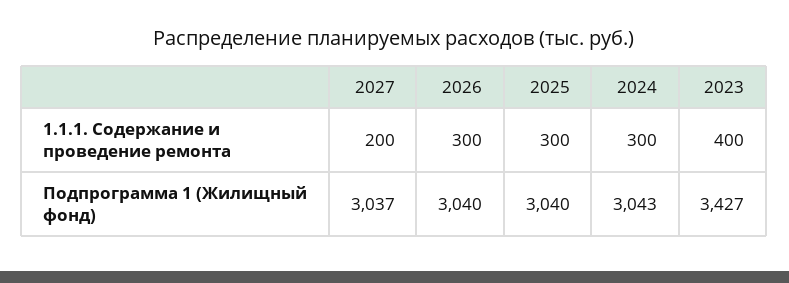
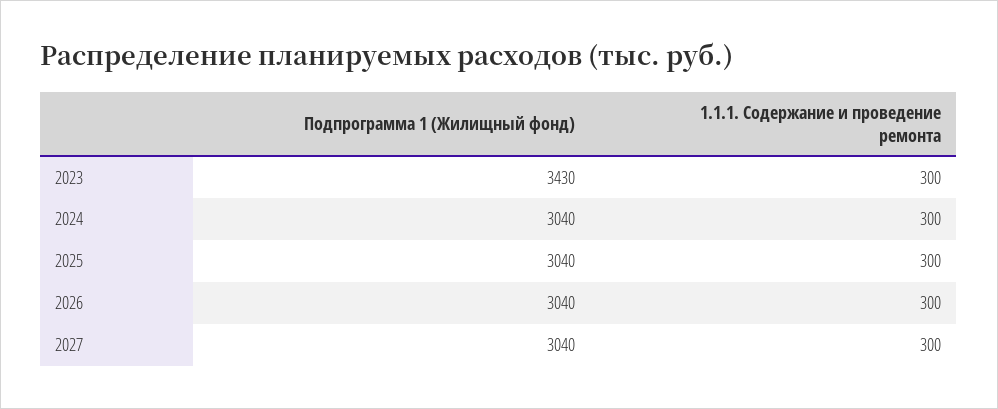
2027, 1.1.1. Содержание и проведение ремонта: 200 -> 300
2023, 1.1.1. Содержание и проведение ремонта: 400 -> 300
2027, Подпрограмма 1 (Жилищный фонд): 3037 -> 3040
2024, Подпрограмма 1 (Жилищный фонд): 3043 -> 3040
2023, Подпрограмма 1 (Жилищный фонд): 3427 -> 3430

